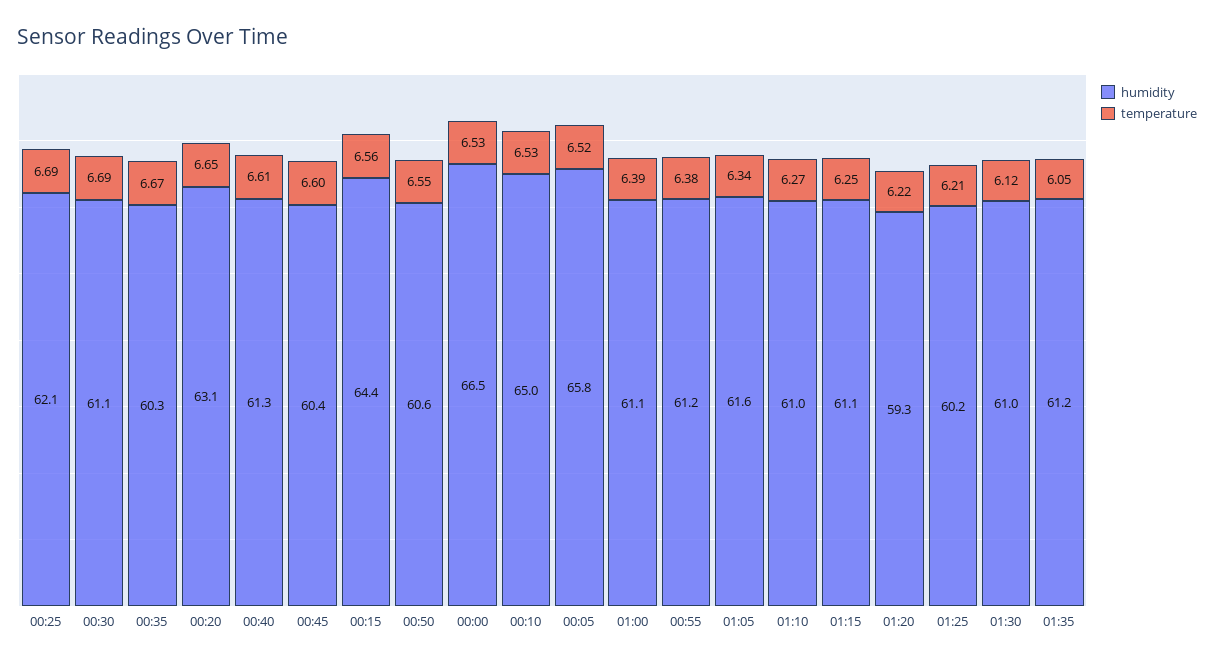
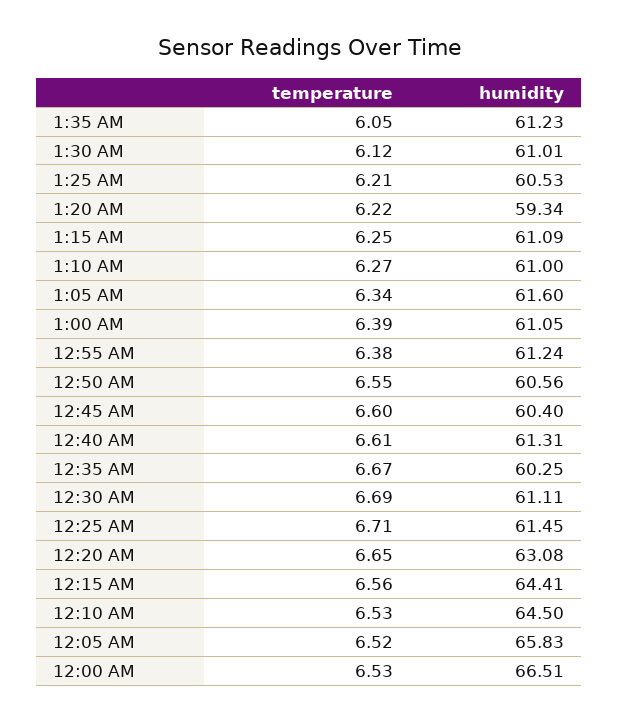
humidity, 00:25: 62.1 -> 61.45
temperature, 00:25: 6.69 -> 6.71
humidity, 00:10: 65 -> 64.5
humidity, 01:25: 60.2 -> 60.53

